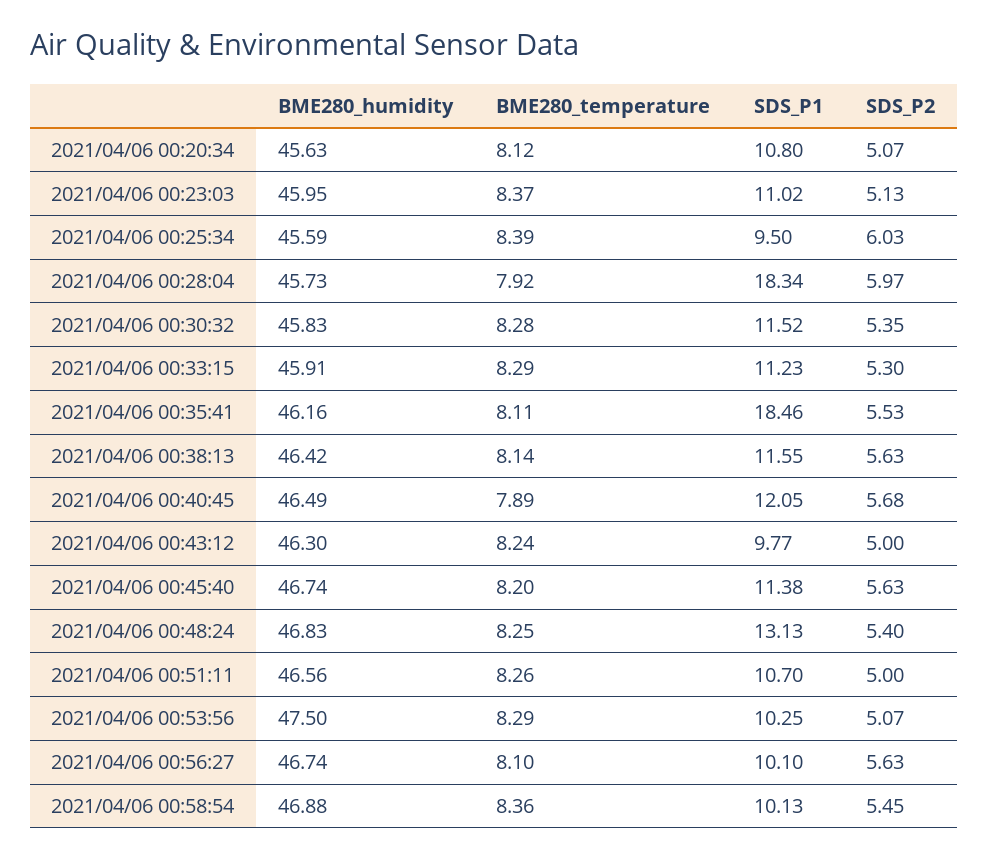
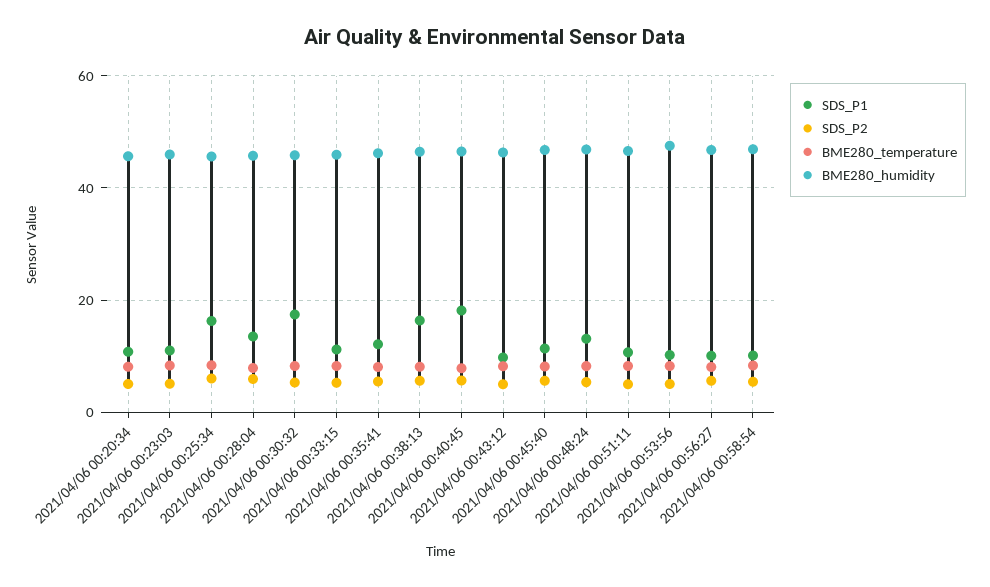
SDS_P1, 2021/04/06 00:25:34: 9.5 -> 16
SDS_P1, 2021/04/06 00:28:04: 18.34 -> 14
SDS_P1, 2021/04/06 00:30:32: 11.52 -> 18
SDS_P1, 2021/04/06 00:35:41: 18.46 -> 12
SDS_P1, 2021/04/06 00:38:13: 11.55 -> 16
SDS_P1, 2021/04/06 00:40:45: 12.05 -> 18

